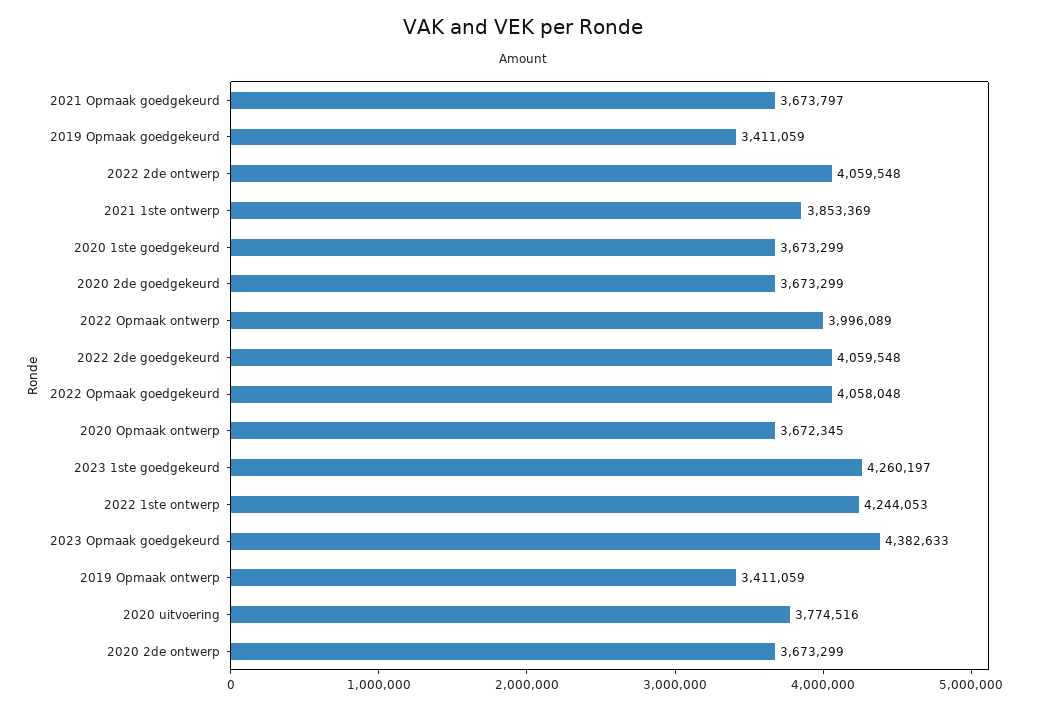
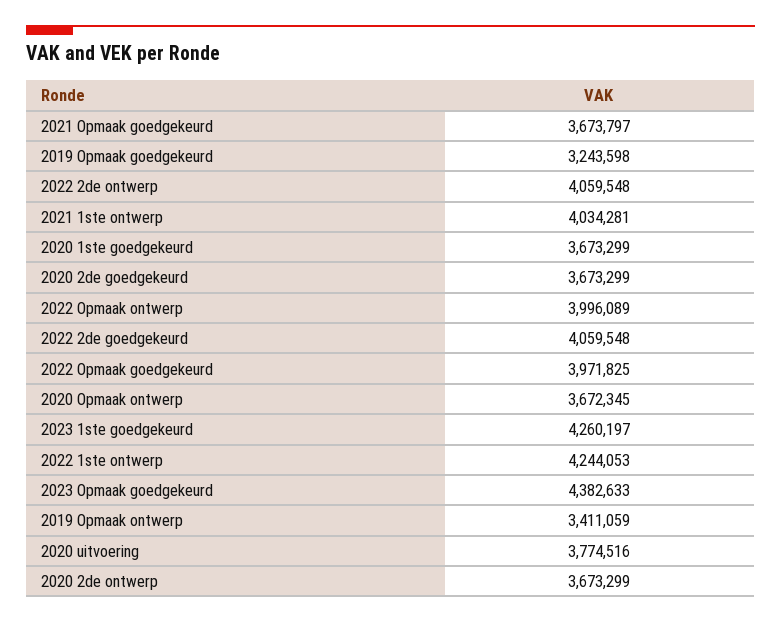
2019 Opmaak goedgekeurd: 3411059 -> 3243598
2021 1ste ontwerp: 3853369 -> 4034281
2022 Opmaak goedgekeurd: 4058048 -> 3971825

